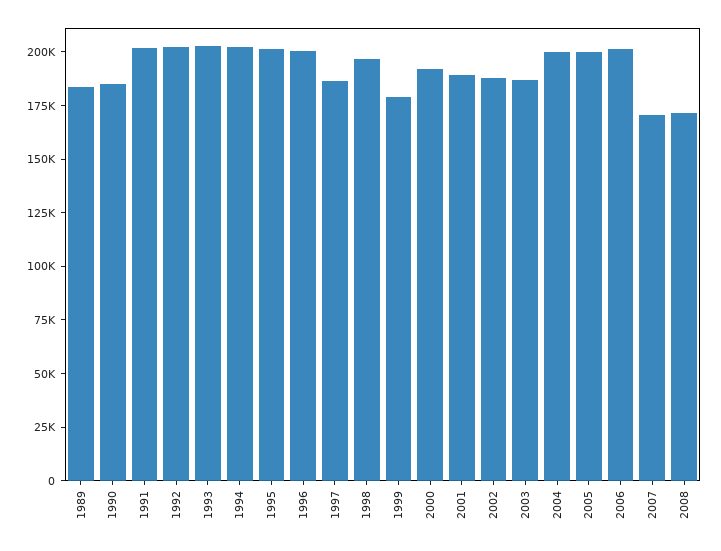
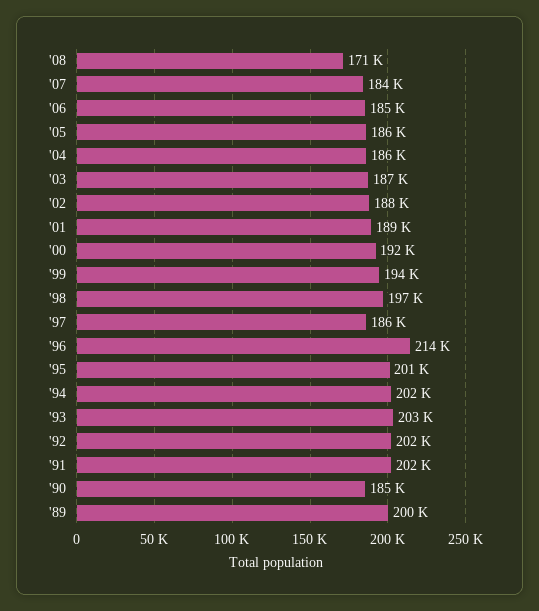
1989: 185000 -> 200000
1996: 200000 -> 214000
1999: 180000 -> 194000
2004: 200000 -> 186000
2005: 200000 -> 186000
2006: 200000 -> 185000
2007: 170000 -> 184000

